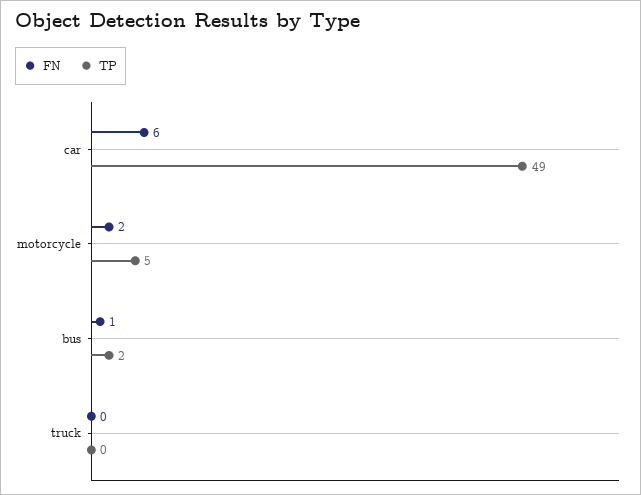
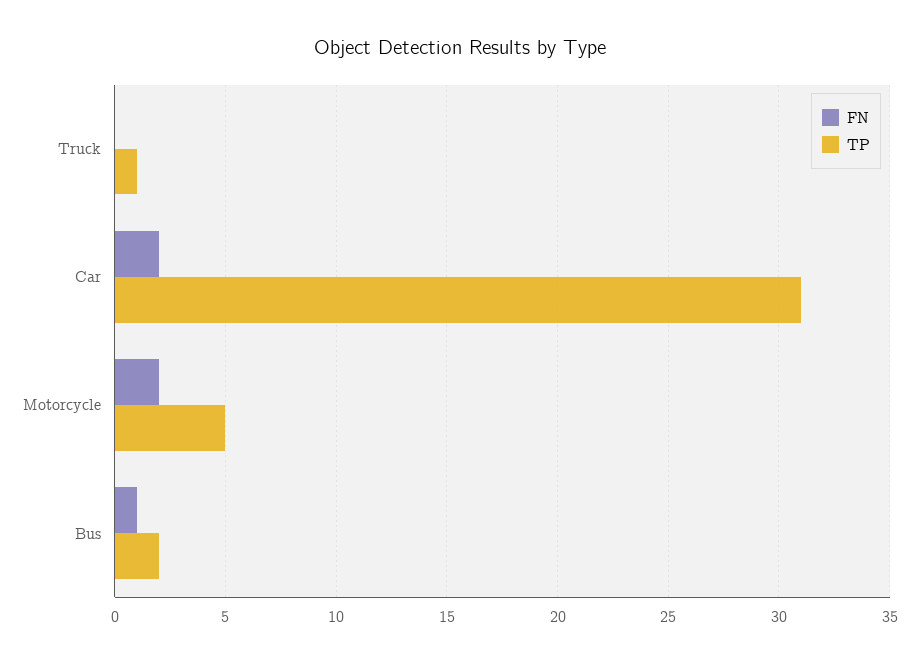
FN, car: 6 -> 2
TP, car: 49 -> 31
TP, truck: 0 -> 1

